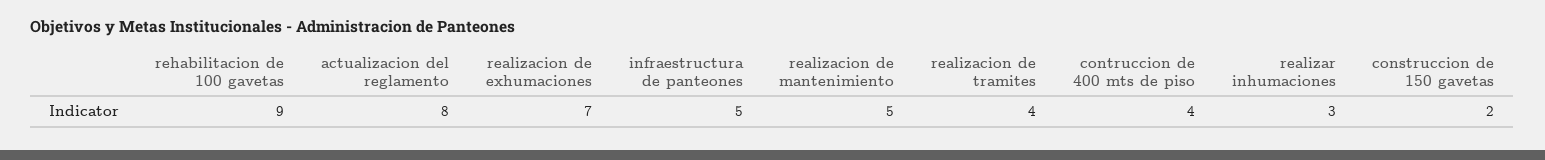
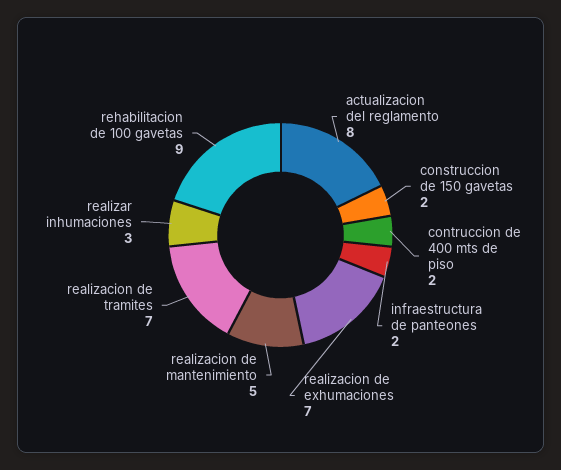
infraestructura de panteones: 5 -> 2
realizacion de tramites: 4 -> 7
contruccion de 400 mts de piso: 4 -> 2

